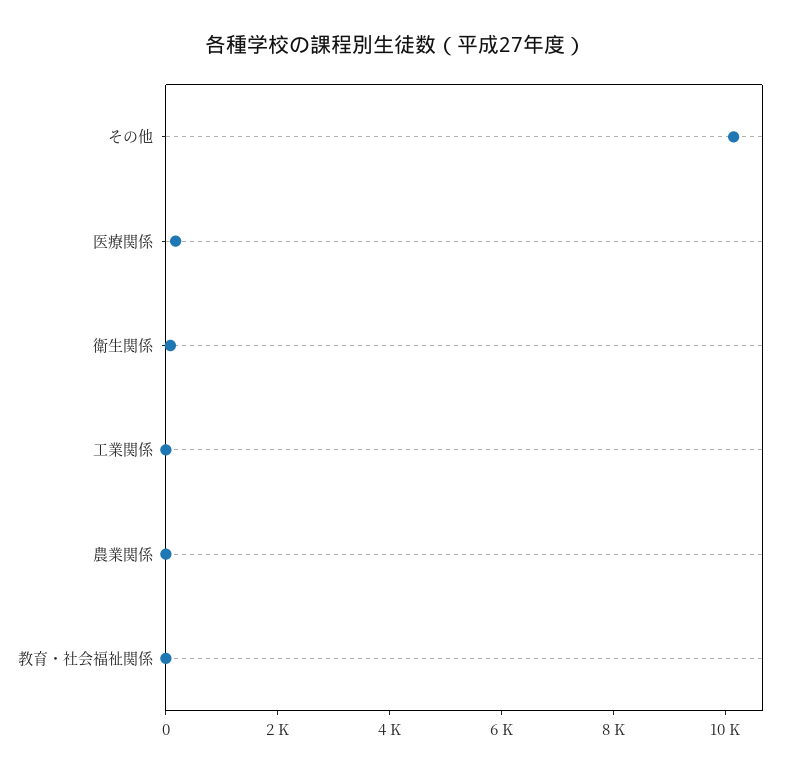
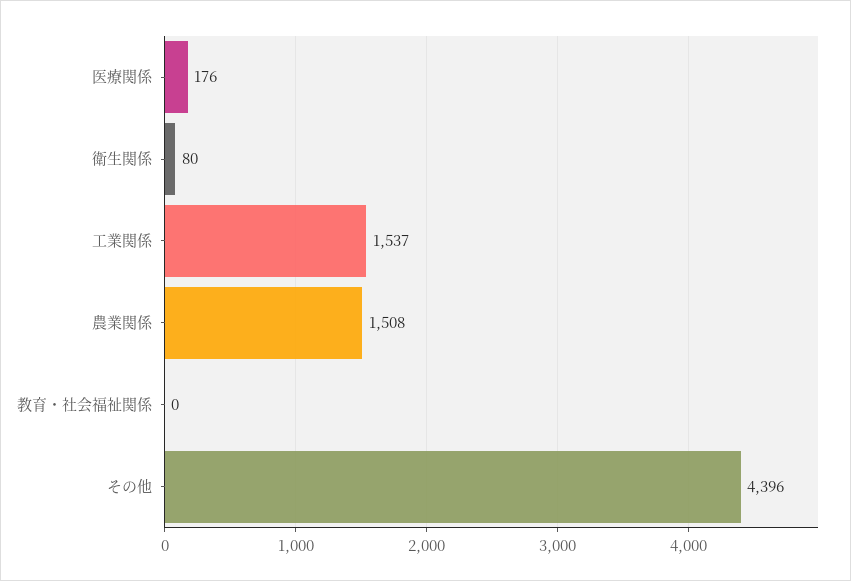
その他: 10000 -> 4396
工業関係: 0 -> 1537
農業関係: 0 -> 1508

